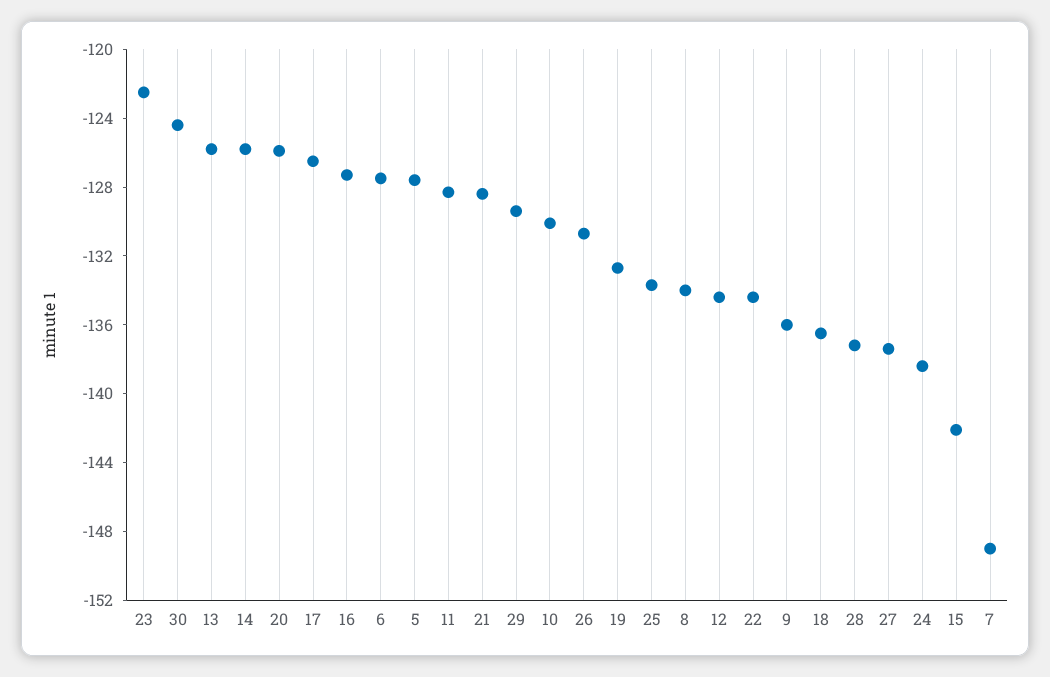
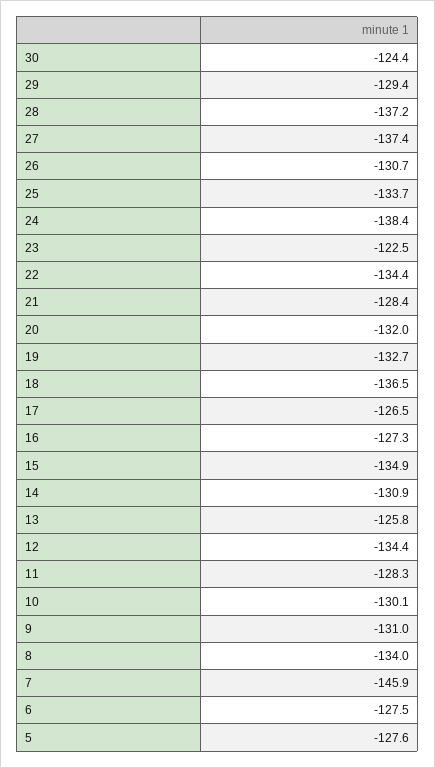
14: -126 -> -130.9
20: -126 -> -132
9: -136 -> -131
15: -142 -> -134.9
7: -149 -> -145.9

